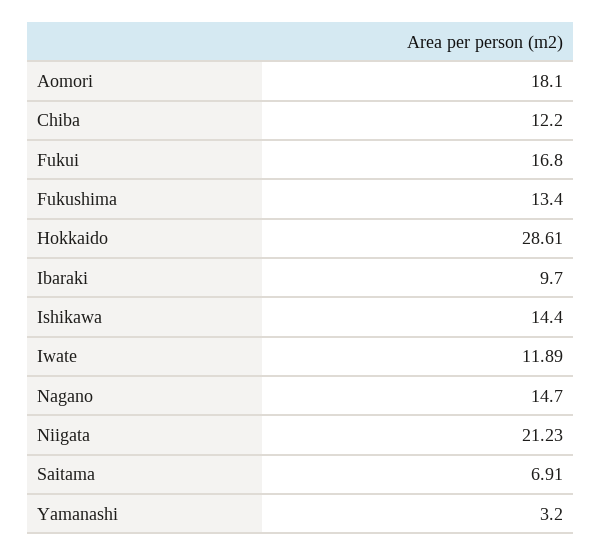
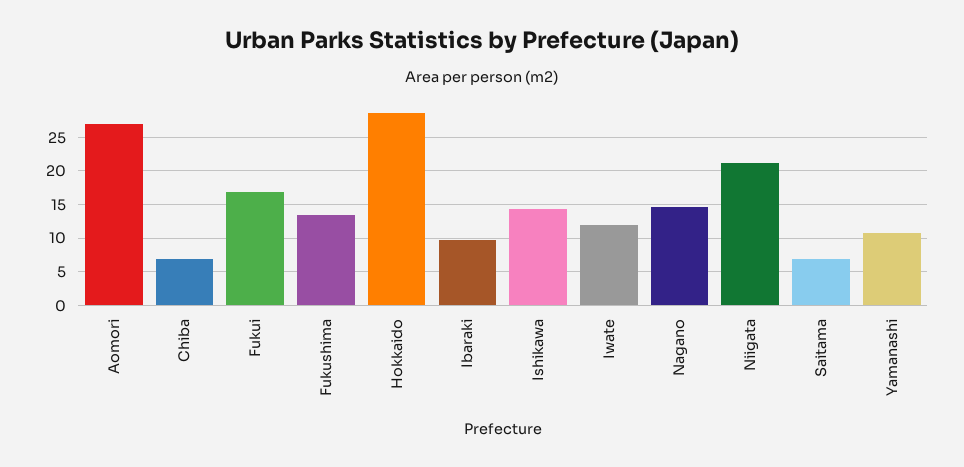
Aomori: 18.1 -> 27
Chiba: 12.2 -> 7
Yamanashi: 3.2 -> 11

